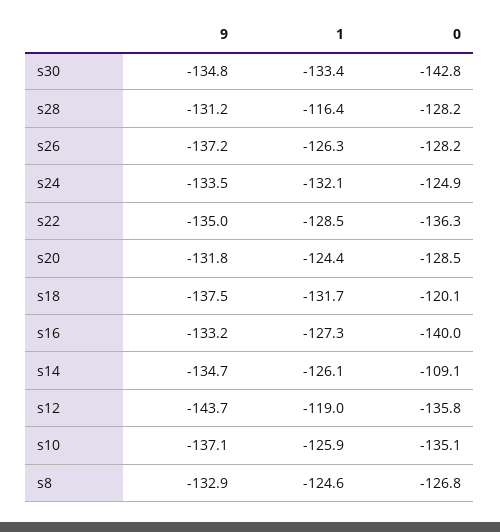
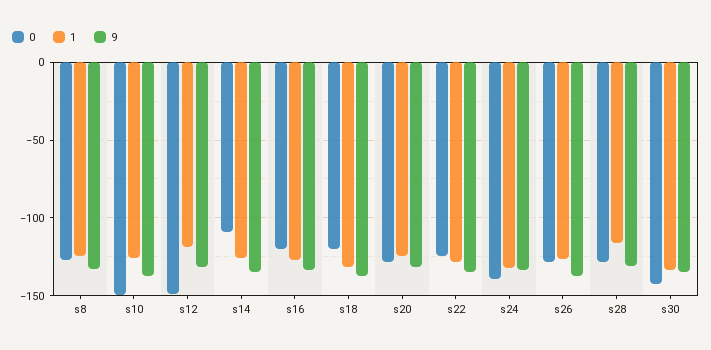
0, s24: -124.9 -> -140
0, s22: -136.3 -> -125
0, s16: -140 -> -120
9, s12: -143.7 -> -130
0, s12: -135.8 -> -150
0, s10: -135.1 -> -150

